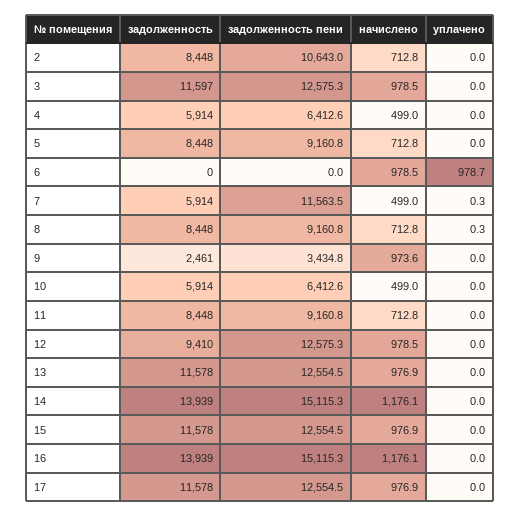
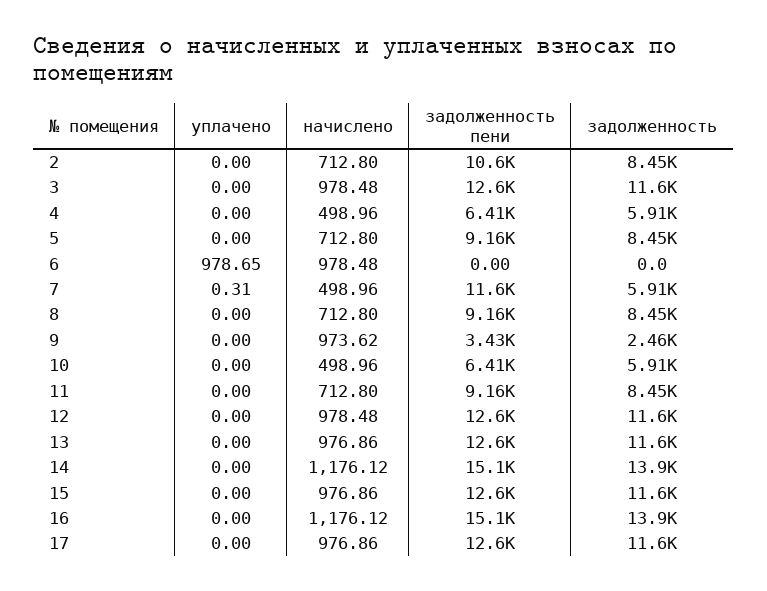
уплачено, 8: 0.3 -> 0
задолженность, 12: 9410 -> 11600

